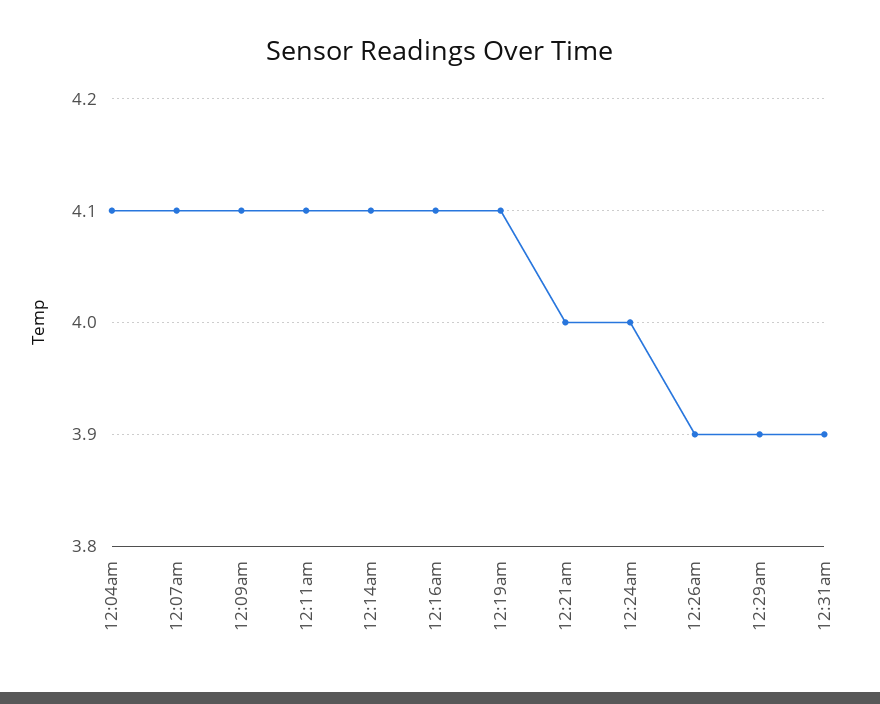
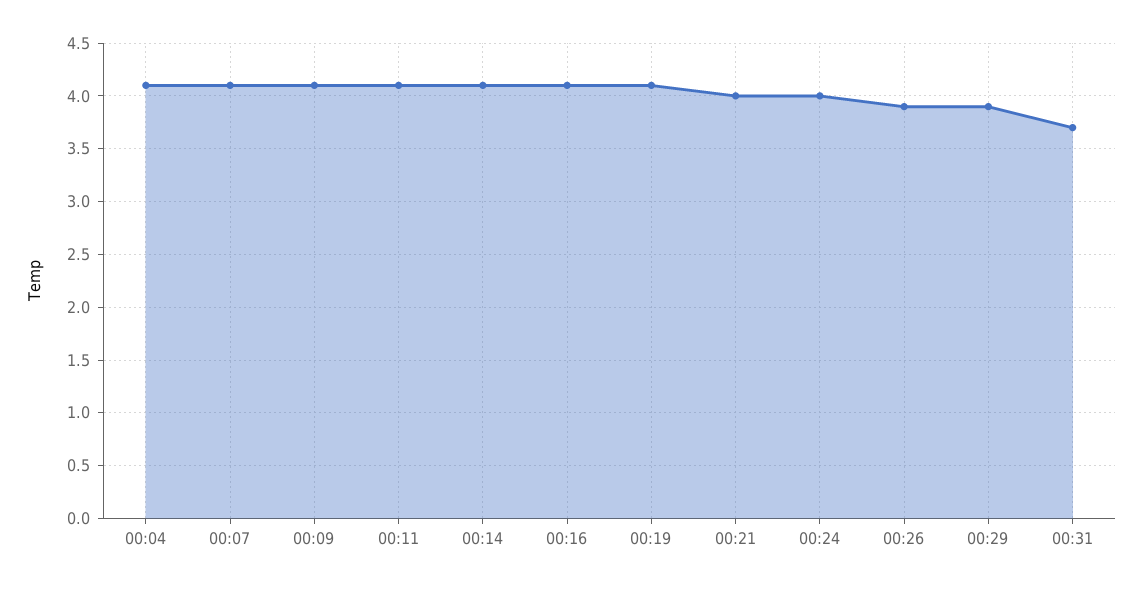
12:31am: 3.9 -> 3.7

